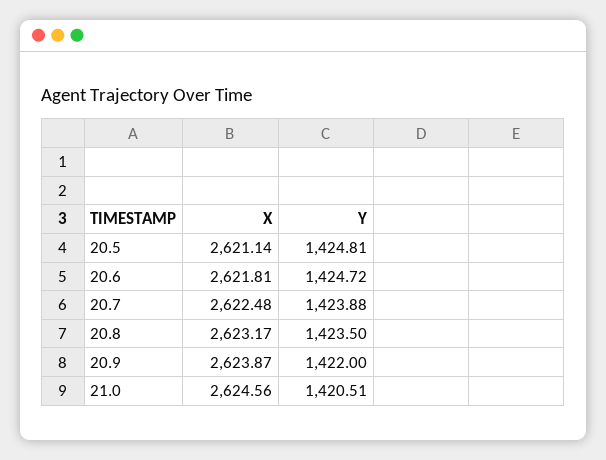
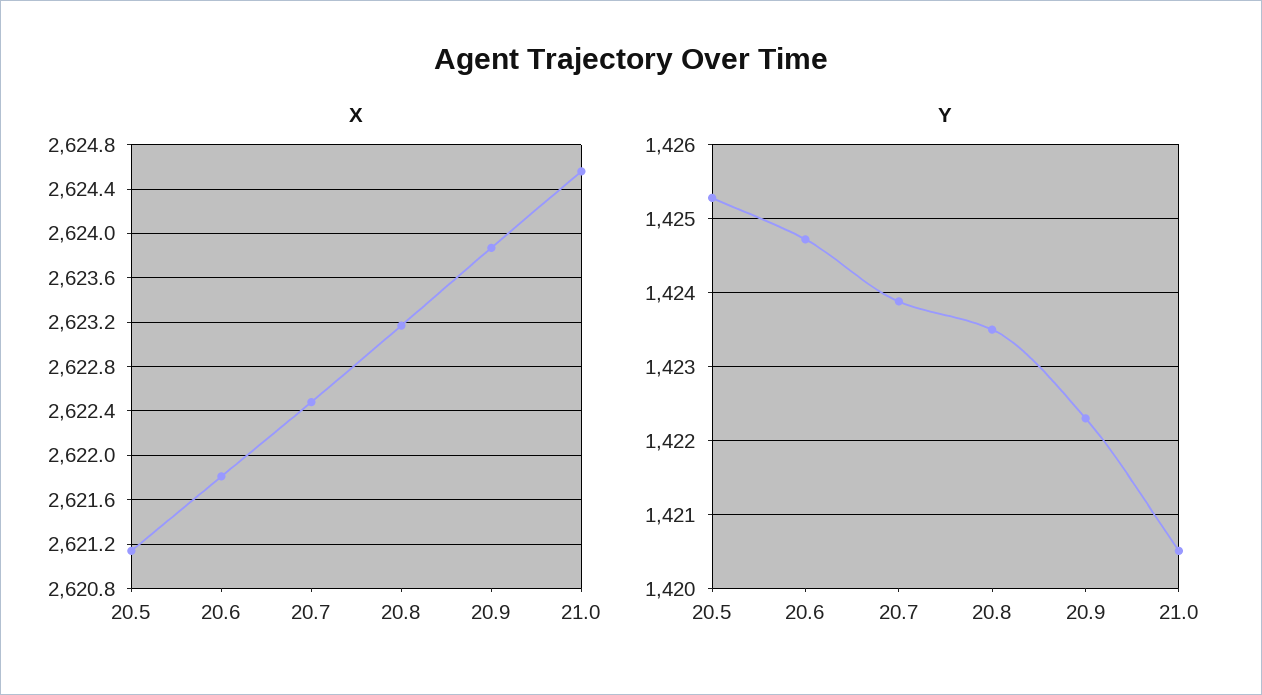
Y, 20.5: 1424.81 -> 1425.3
Y, 20.9: 1422 -> 1422.3

